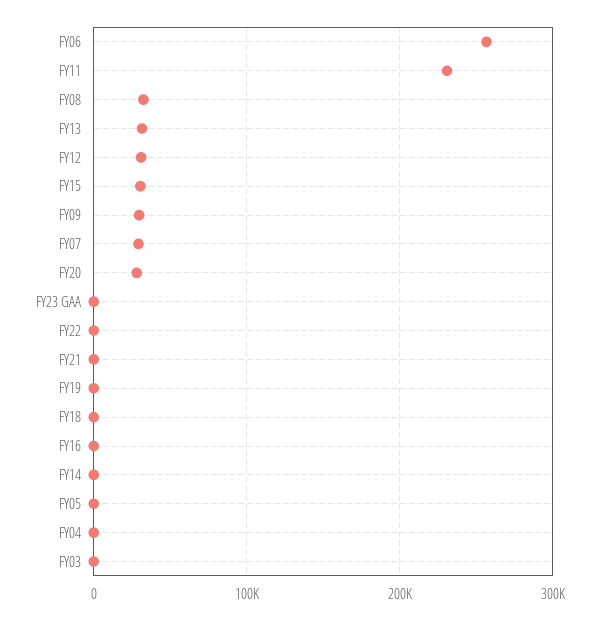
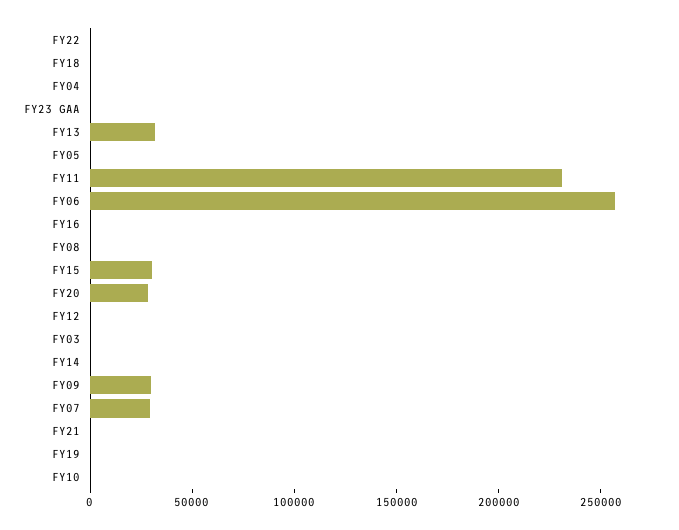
FY08: 30000 -> 0
FY12: 30000 -> 0
FY10: none -> 0

